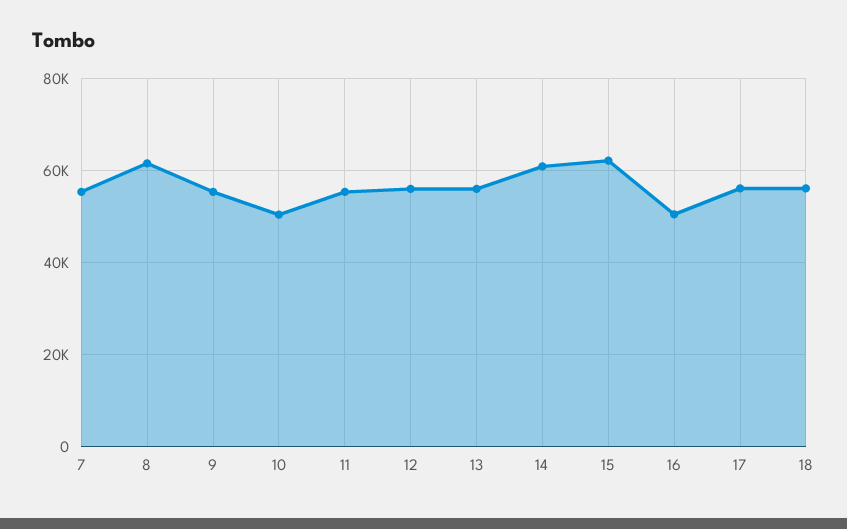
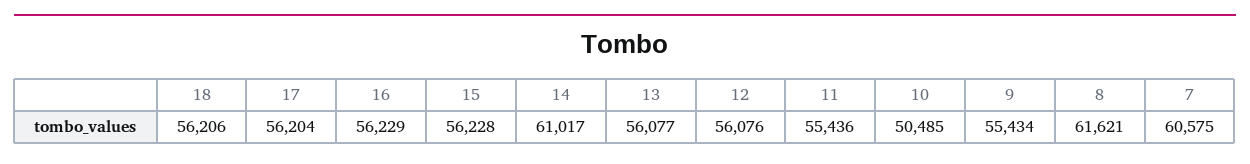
7: 56000 -> 60575
15: 62000 -> 56228
16: 50000 -> 56229

